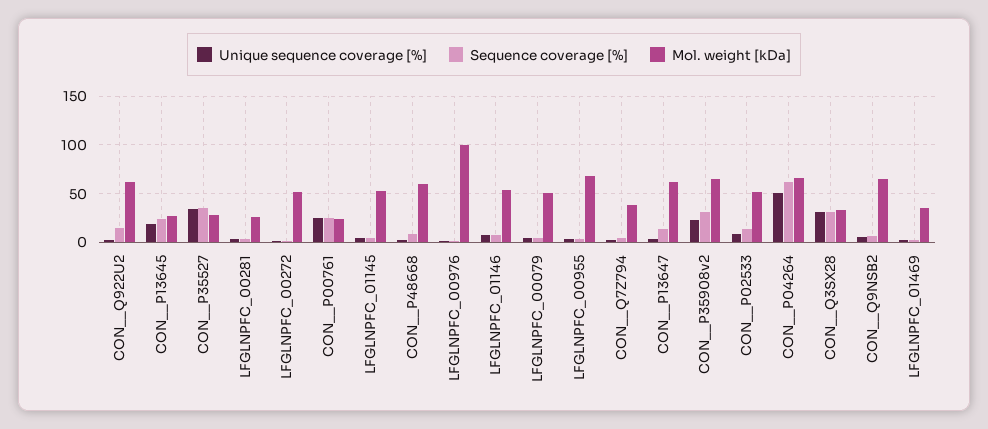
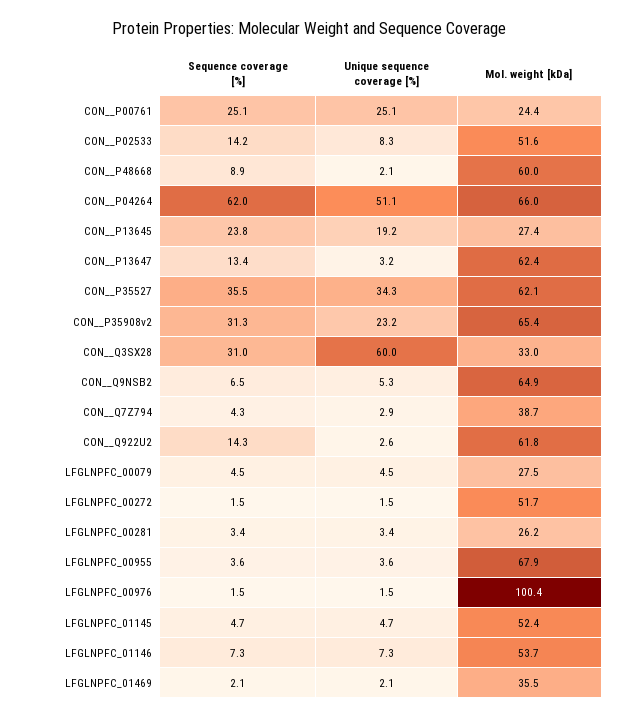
Mol. weight [kDa], CON__P35527: 30 -> 62.1
Mol. weight [kDa], LFGLNPFC_00079: 50 -> 27.5
Unique sequence coverage [%], CON__Q3SX28: 30 -> 60

